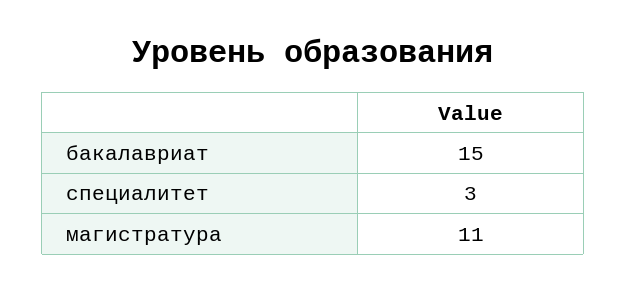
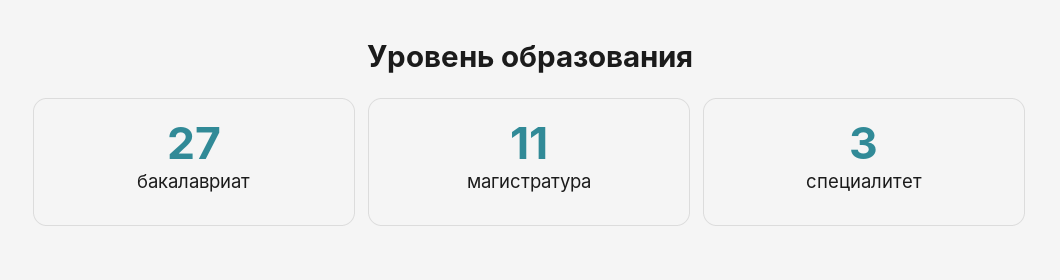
бакалавриат: 15 -> 27

